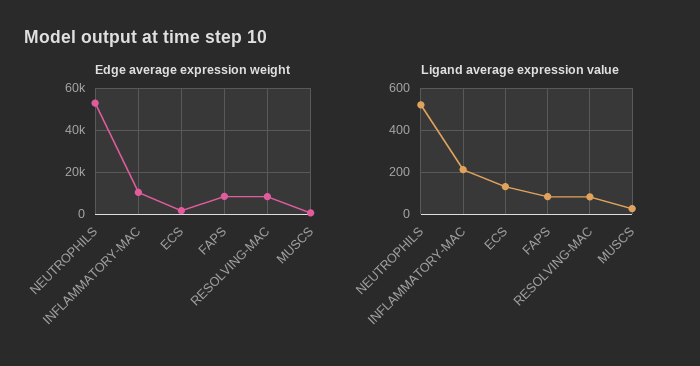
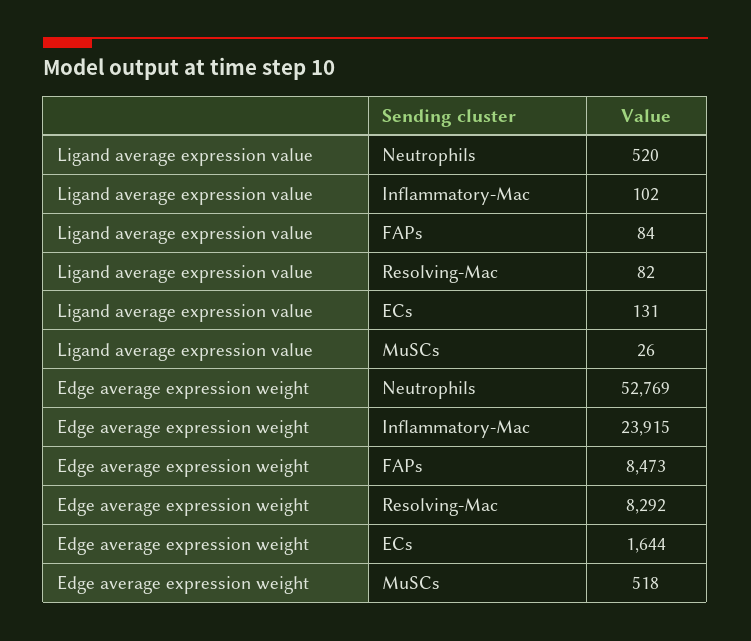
Edge average expression weight, INFLAMMATORY-MAC: 10000 -> 23915
Ligand average expression value, INFLAMMATORY-MAC: 200 -> 102

